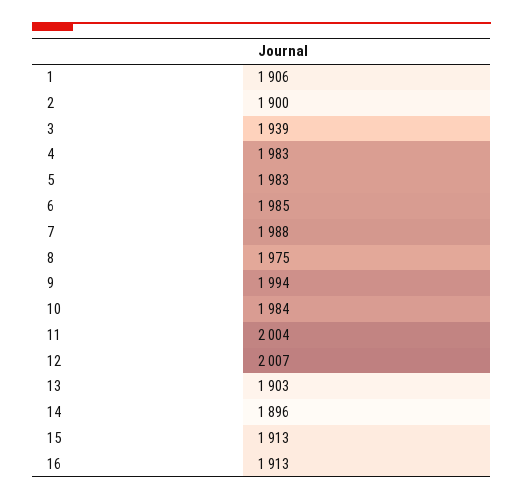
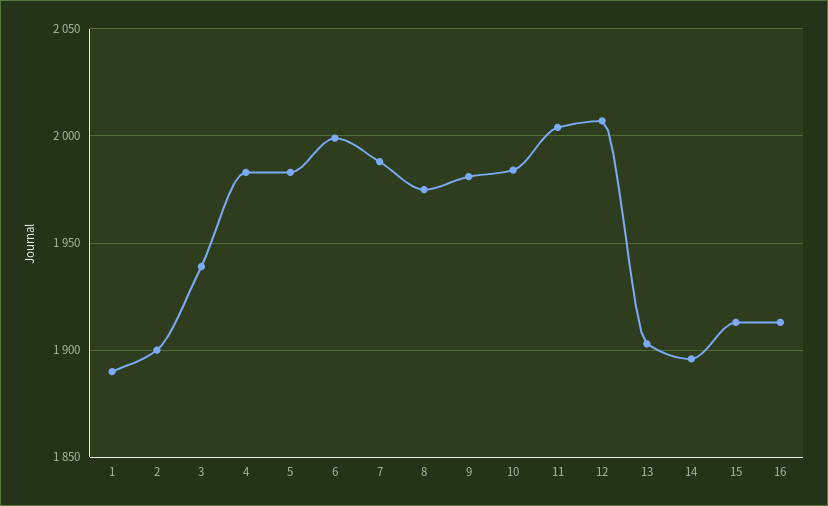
1: 1906 -> 1890
6: 1985 -> 2000
9: 1994 -> 1980

